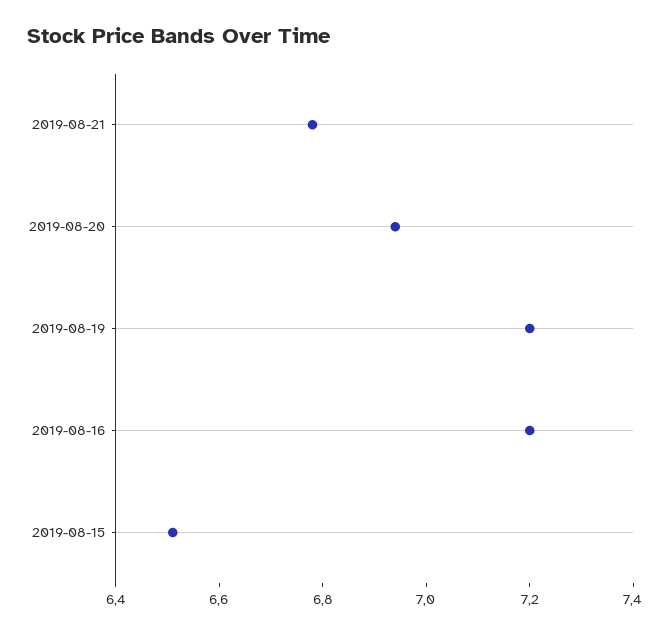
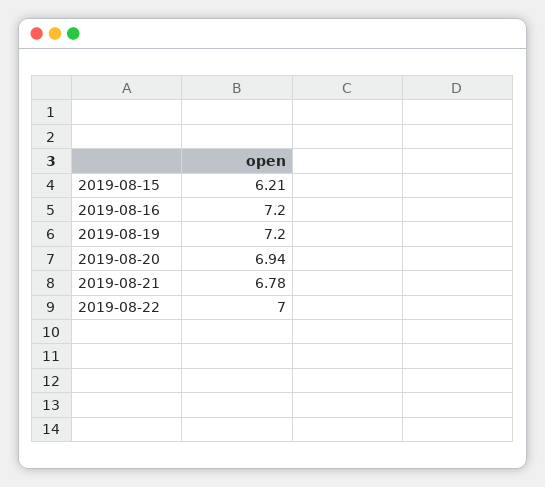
2019-08-15: 6.5 -> 6.21
2019-08-22: none -> 7

